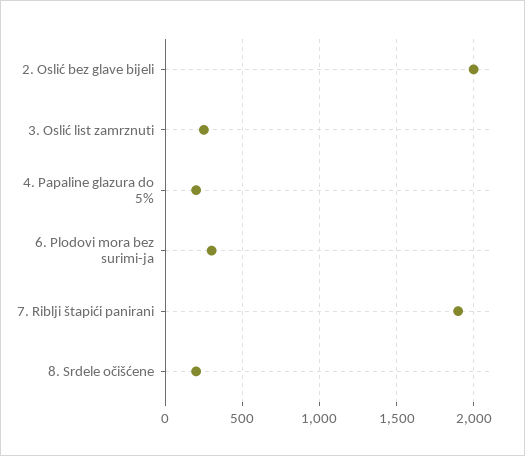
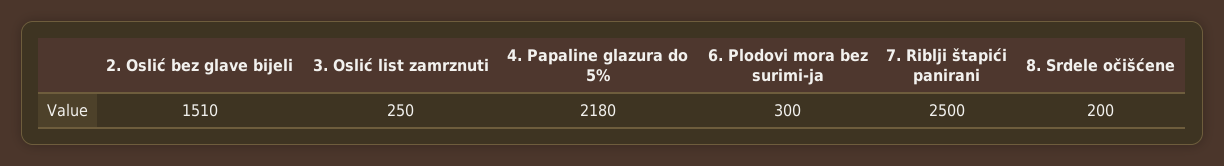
2. Oslić bez glave bijeli: 2000 -> 1510
4. Papaline glazura do 5%: 200 -> 2180
7. Riblji štapići panirani: 1900 -> 2500

